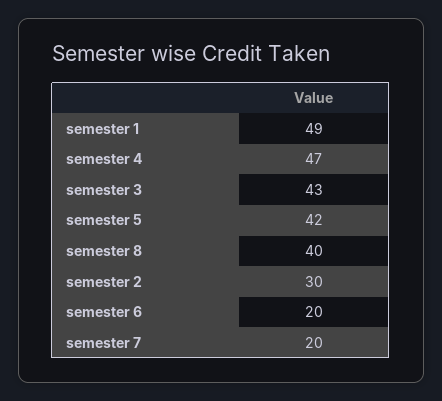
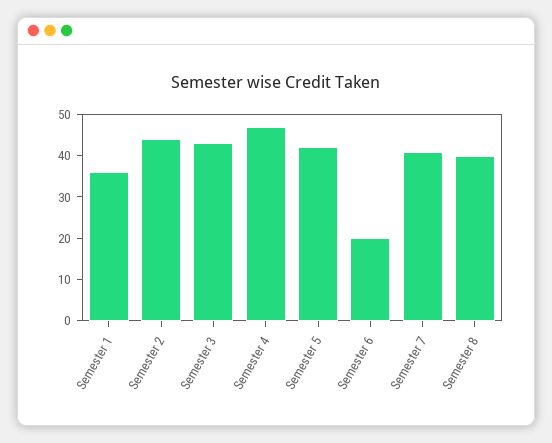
semester 1: 49 -> 35
semester 2: 30 -> 45
semester 7: 20 -> 40

